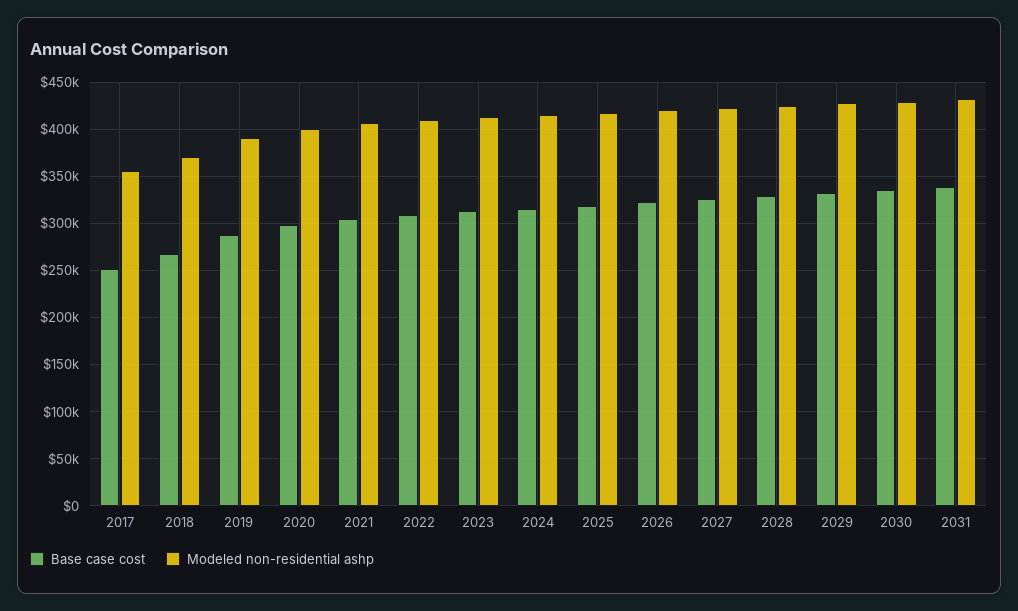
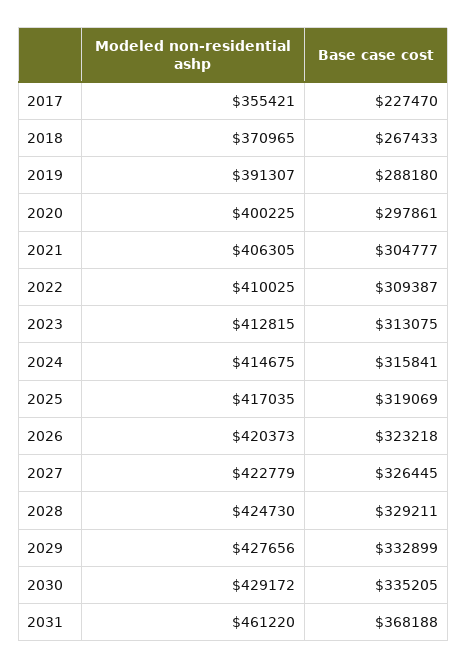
Base case cost, 2017: 250000 -> 227470
Base case cost, 2031: 340000 -> 368188
Modeled non-residential ashp, 2031: 430000 -> 461220

